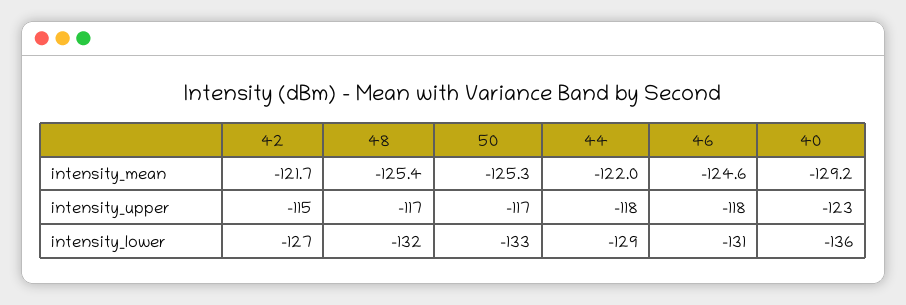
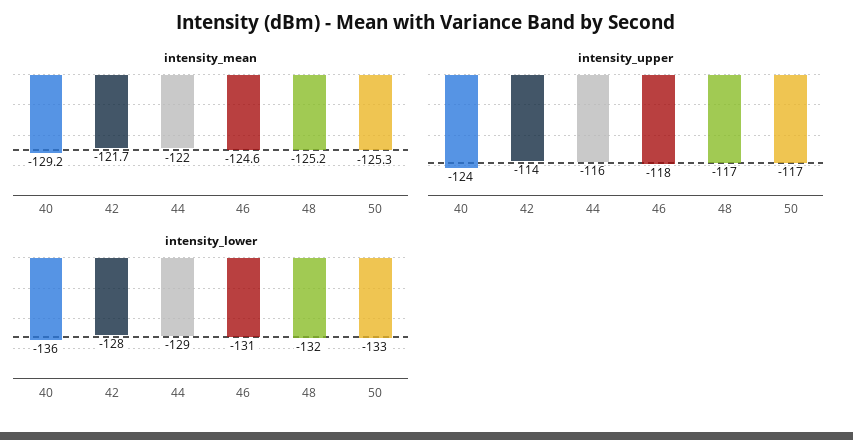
intensity_mean, 48: -125.4 -> -125.2
intensity_upper, 42: -115 -> -114
intensity_upper, 44: -118 -> -116
intensity_upper, 40: -123 -> -124
intensity_lower, 42: -127 -> -128

